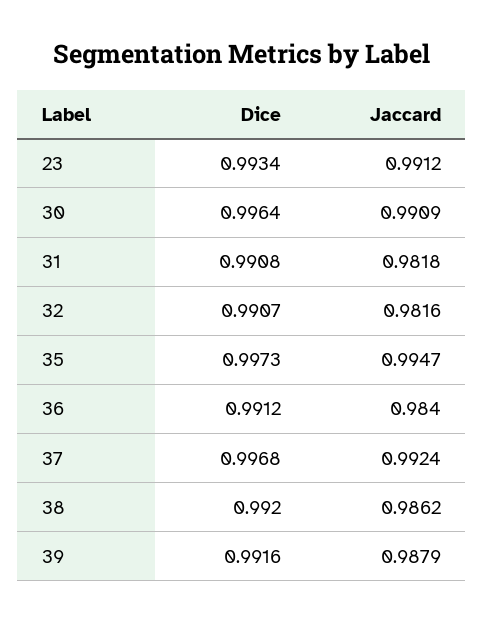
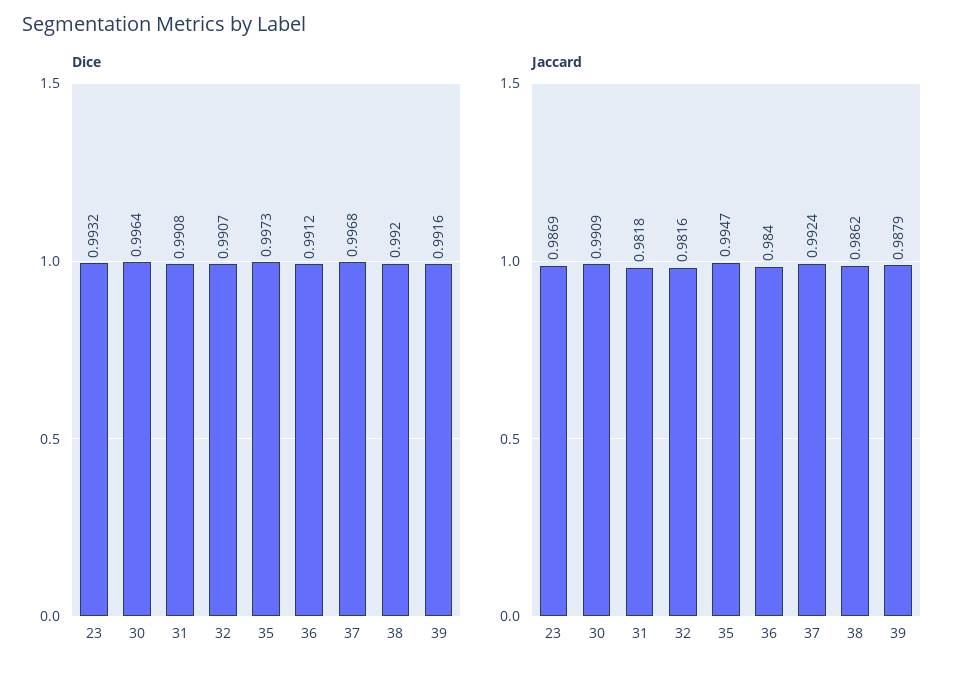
Dice, 23: 0.9934 -> 0.9932
Jaccard, 23: 0.9912 -> 0.9869

